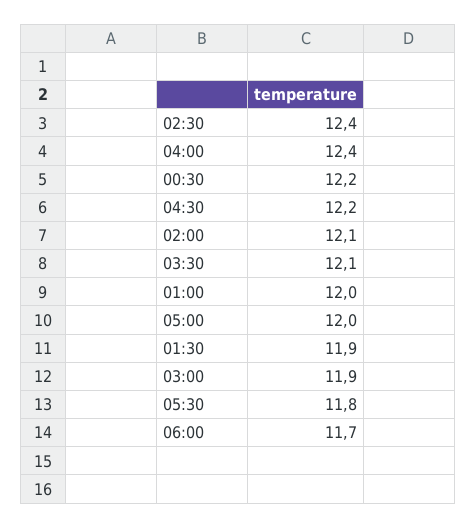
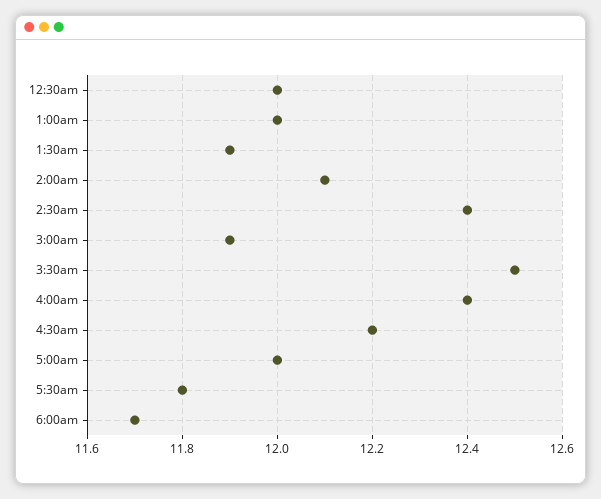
00:30: 12.2 -> 12
03:30: 12.1 -> 12.5

